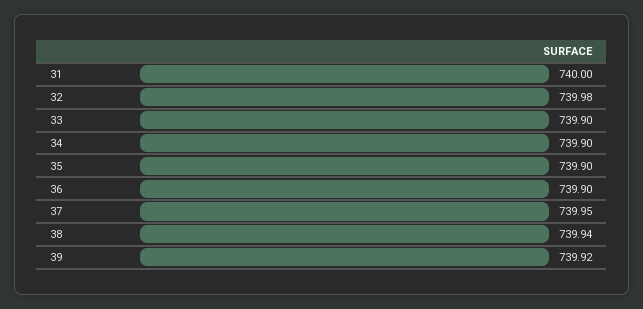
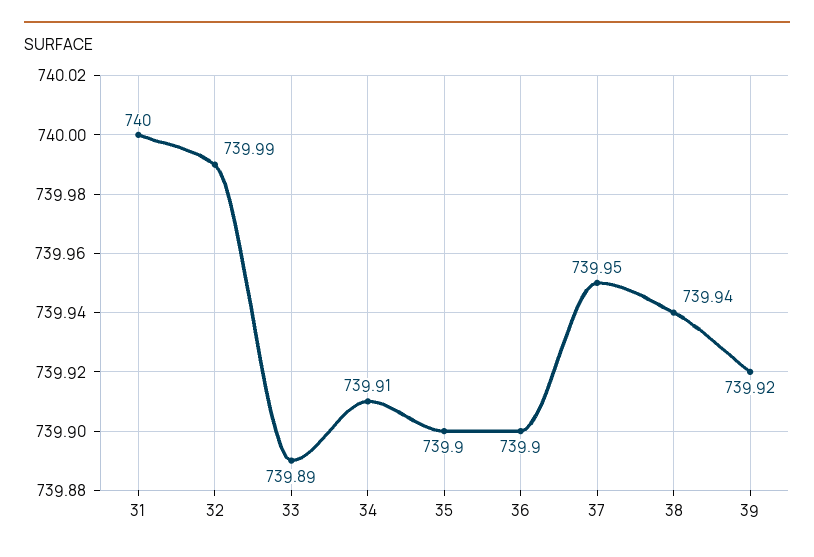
32: 739.98 -> 739.99
33: 739.9 -> 739.89
34: 739.9 -> 739.91

